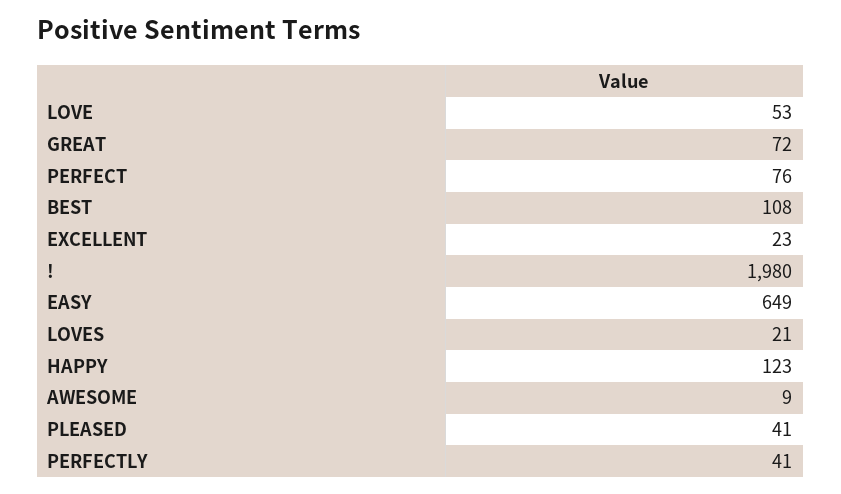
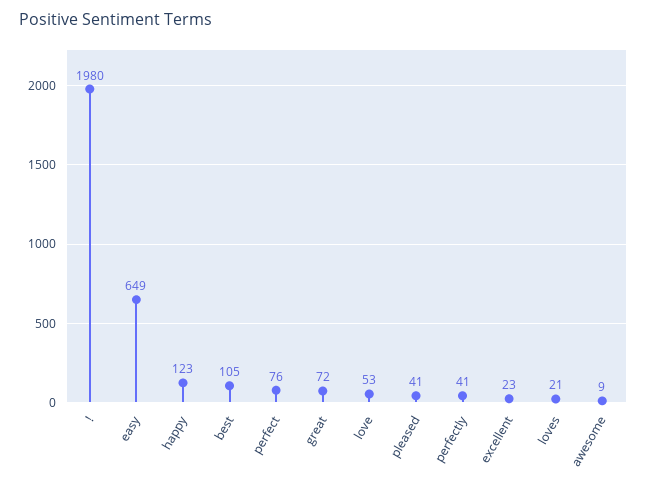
BEST: 108 -> 105

